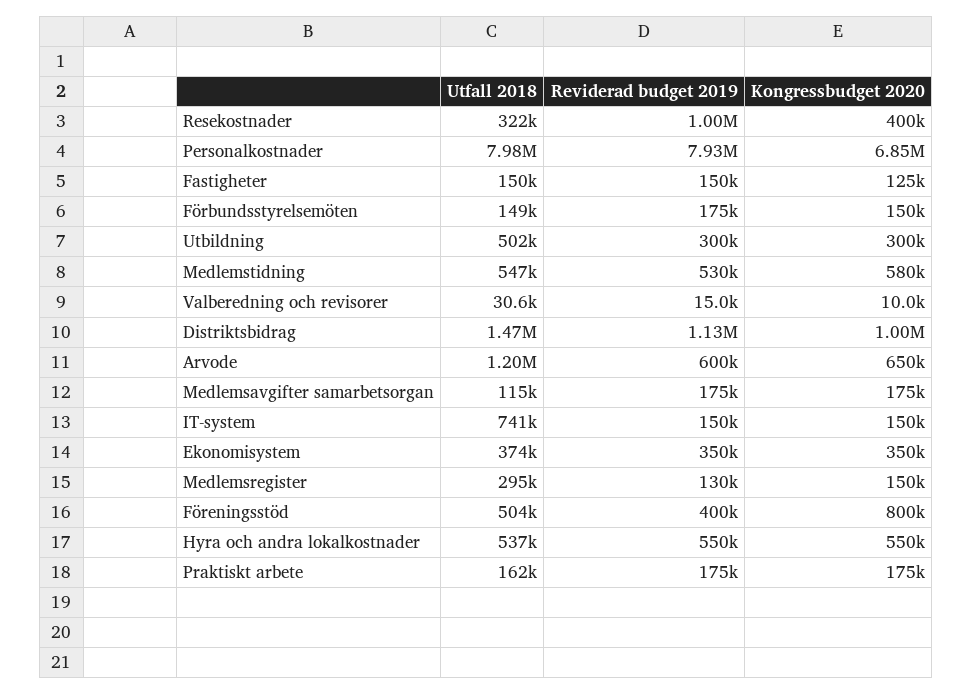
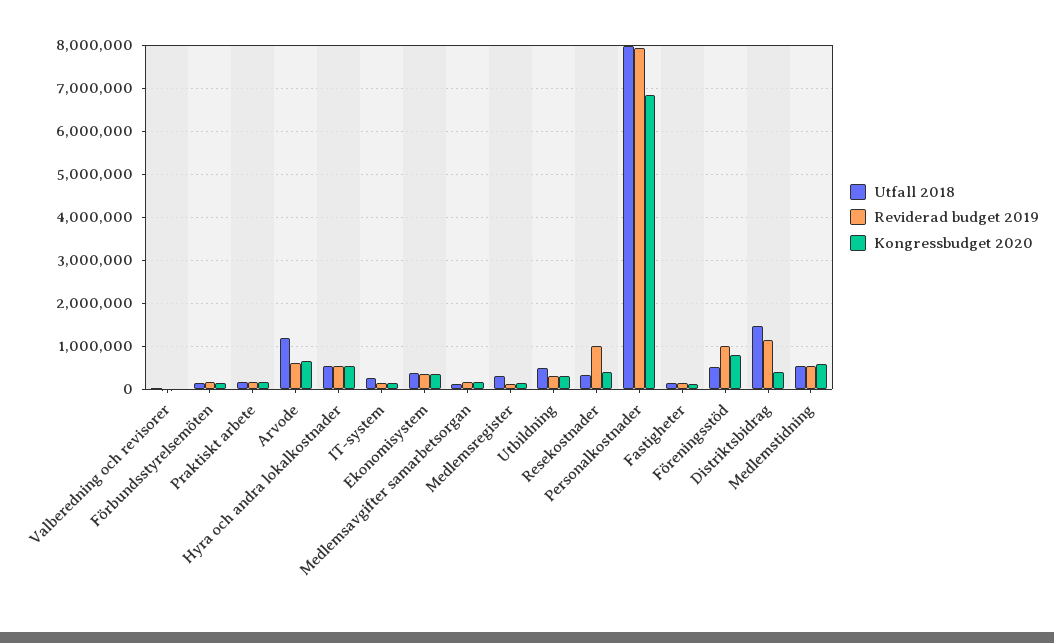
Kongressbudget 2020, Distriktsbidrag: 1000000 -> 400000
Utfall 2018, IT-system: 741000 -> 200000
Reviderad budget 2019, Föreningsstöd: 400000 -> 1000000

